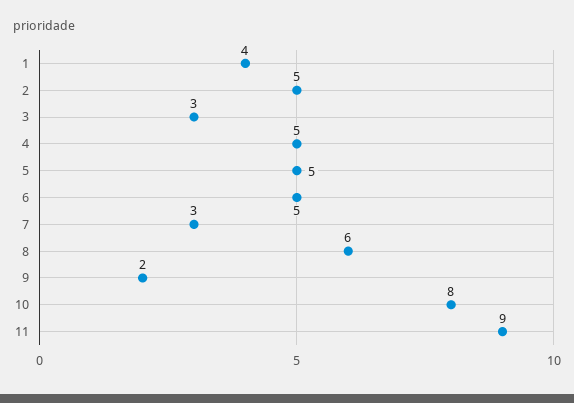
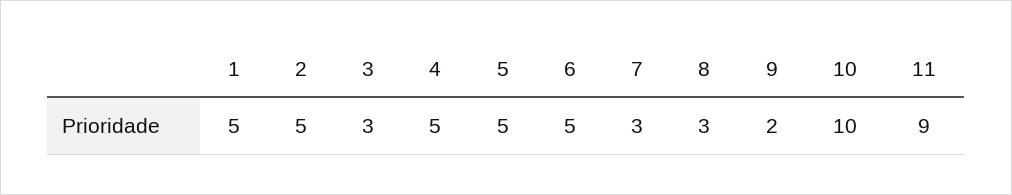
1: 4 -> 5
8: 6 -> 3
10: 8 -> 10

